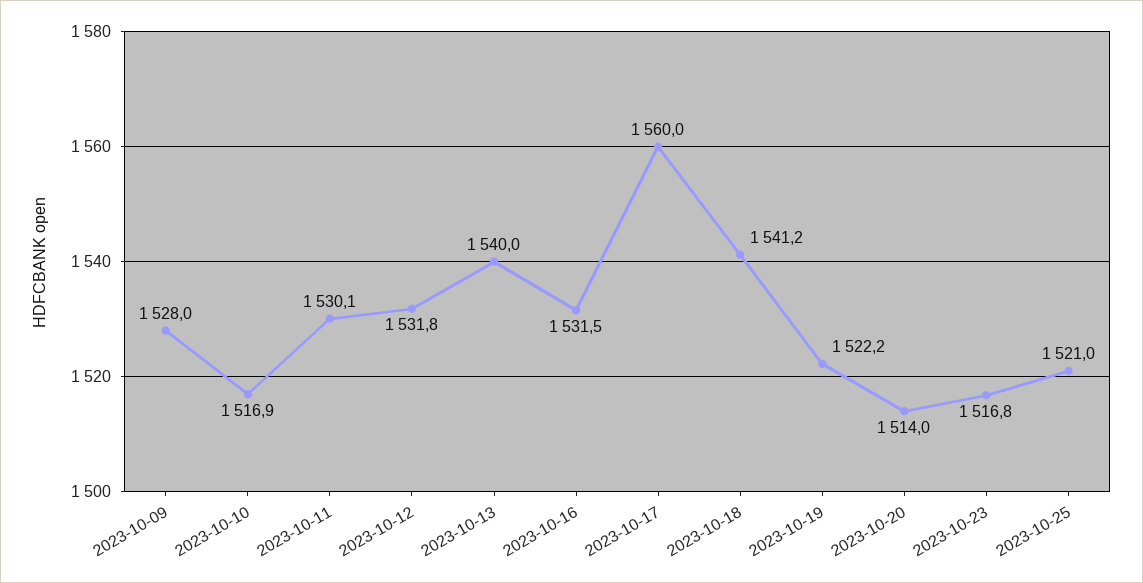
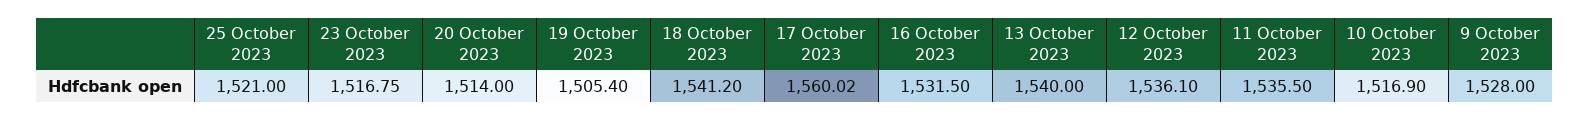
2023-10-11: 1530.1 -> 1535.5
2023-10-12: 1531.8 -> 1536.1
2023-10-19: 1522.2 -> 1505.4

